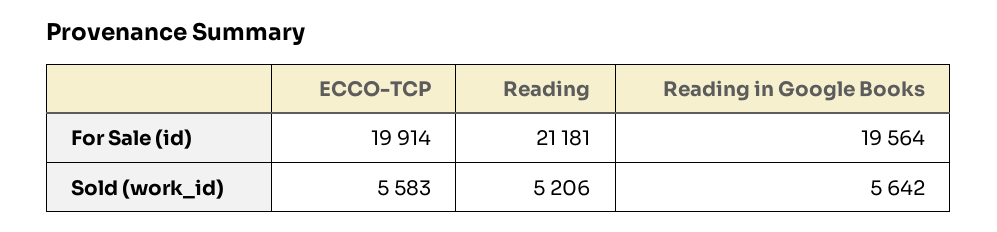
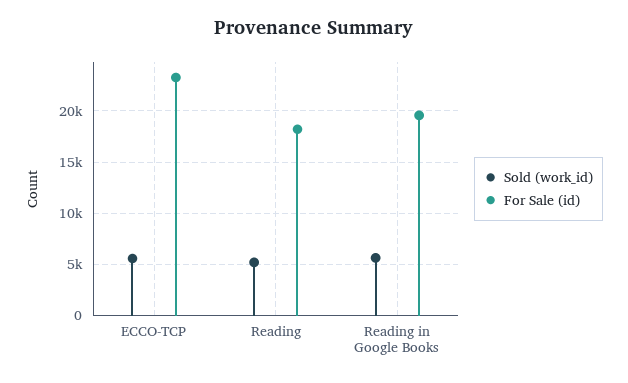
For Sale (id), ECCO-TCP: 19914 -> 23000
For Sale (id), Reading: 21181 -> 18000

